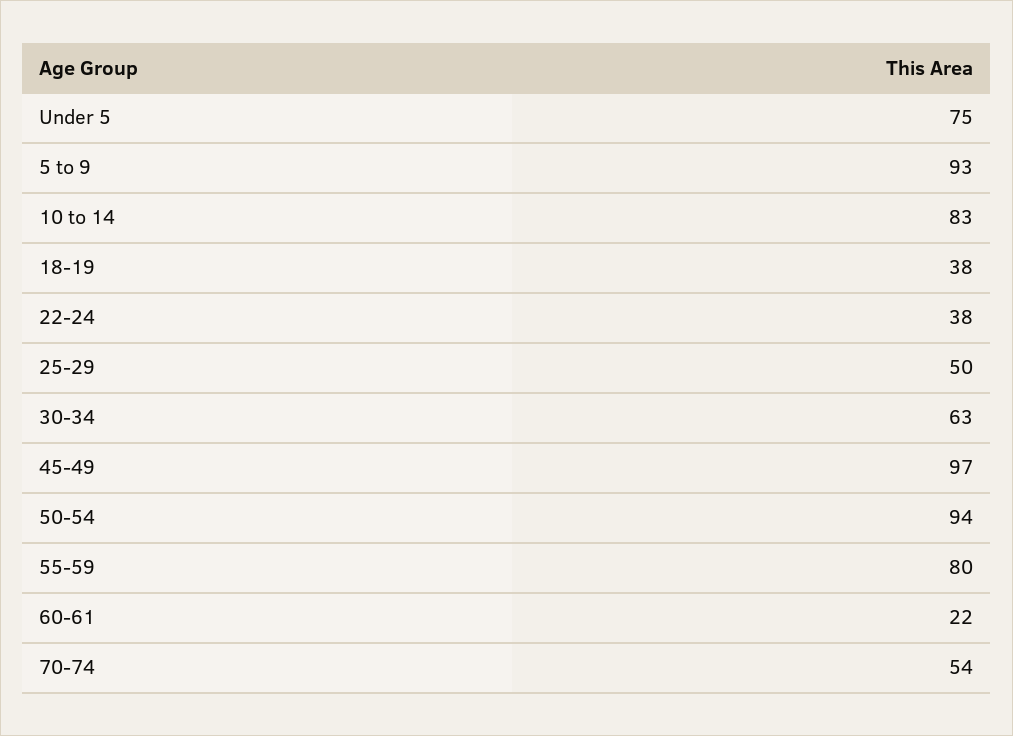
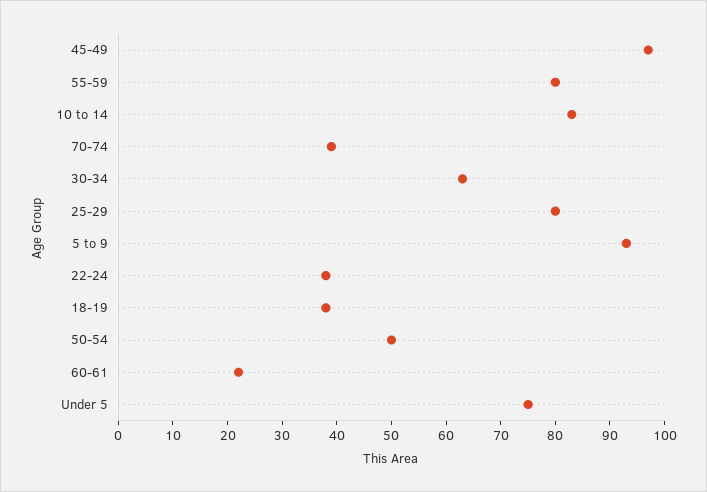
25-29: 50 -> 80
50-54: 94 -> 50
70-74: 54 -> 40

